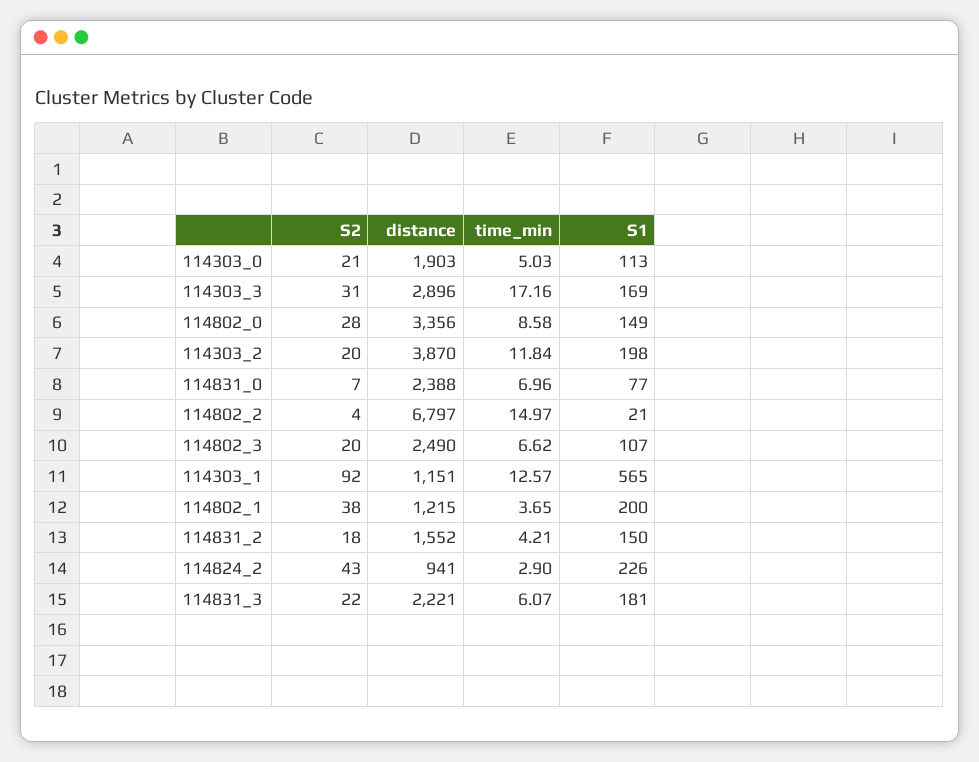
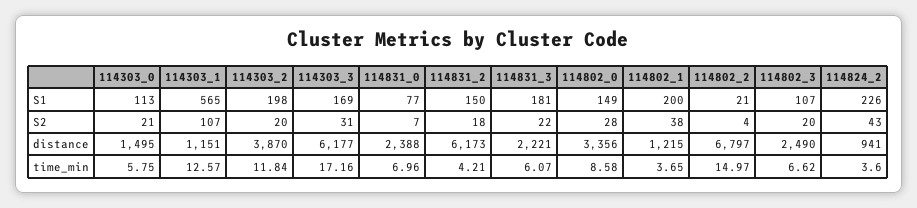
distance, 114303_0: 1903 -> 1495
time_min, 114303_0: 5.03 -> 5.75
distance, 114303_3: 2896 -> 6177
S2, 114303_1: 92 -> 107
distance, 114831_2: 1552 -> 6173
time_min, 114824_2: 2.9 -> 3.6

